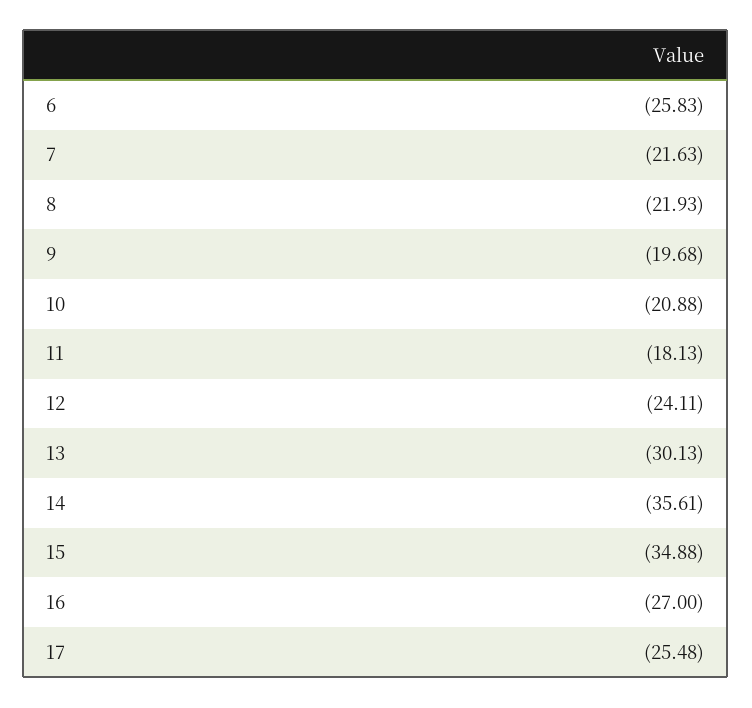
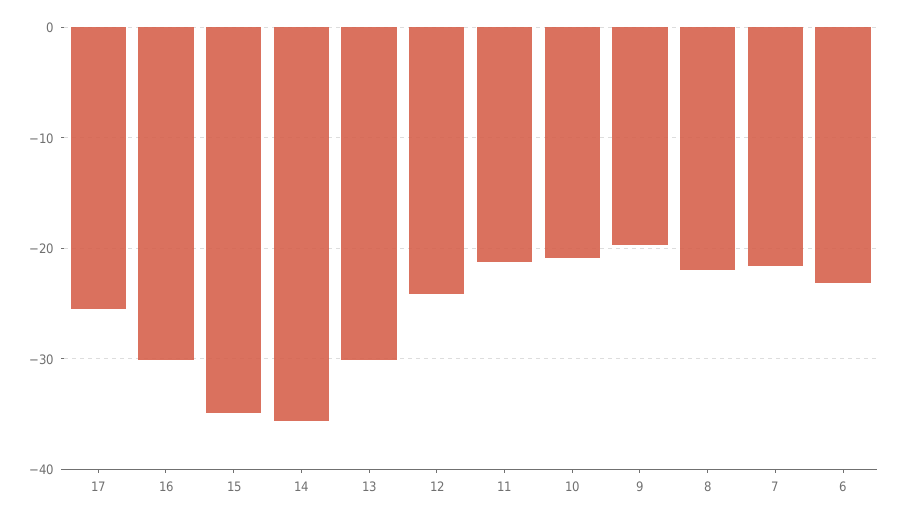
6: -25.83 -> -23
11: -18.13 -> -21
16: -27 -> -30

